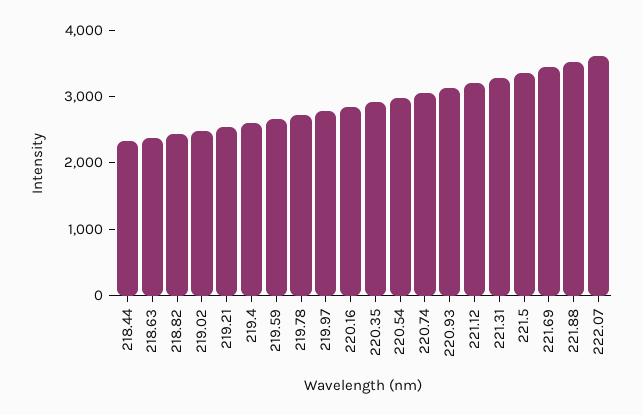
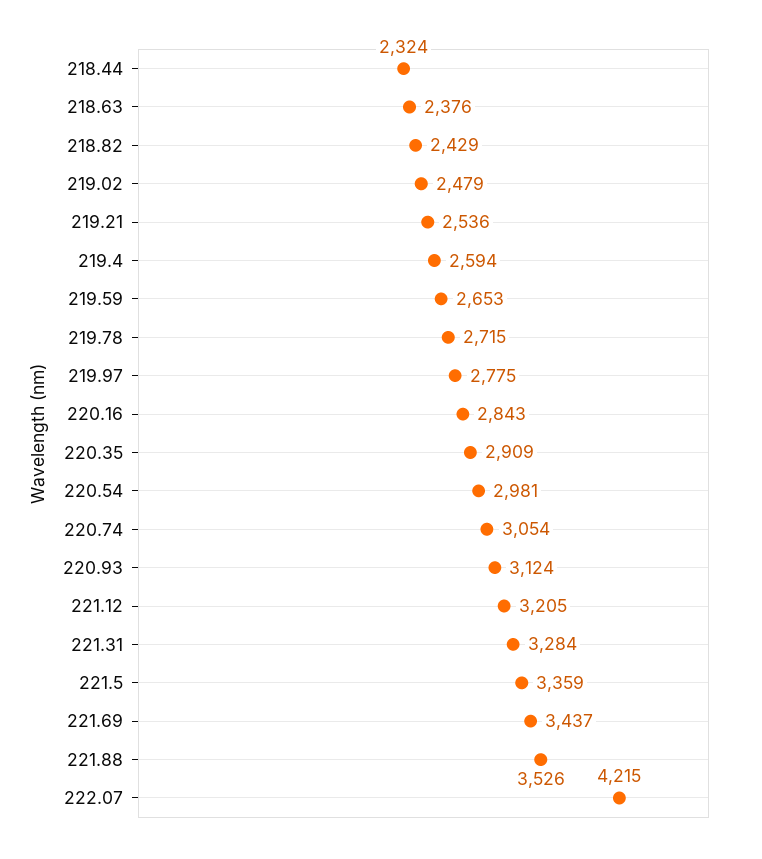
222.07: 3600 -> 4215

